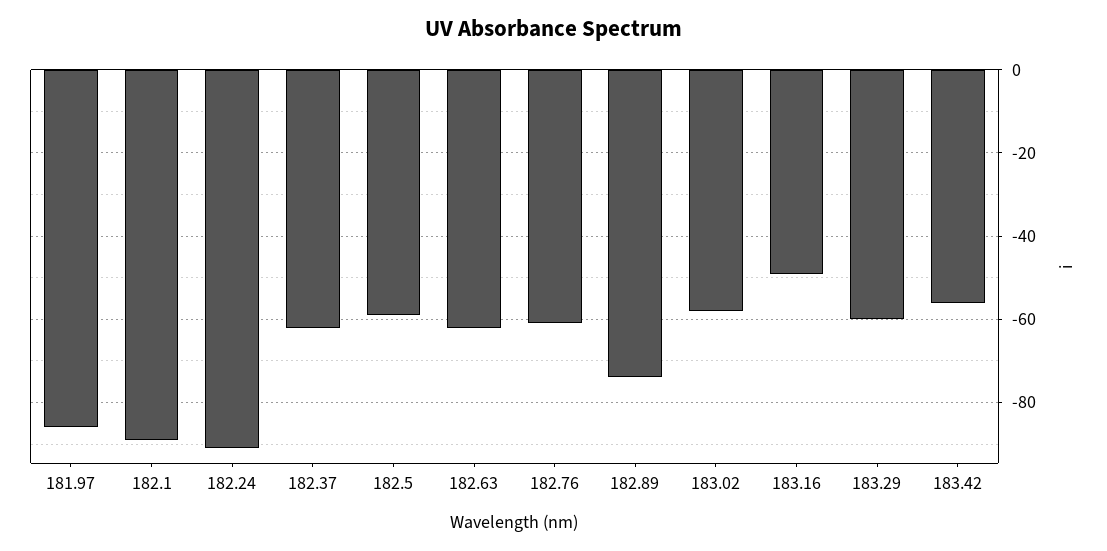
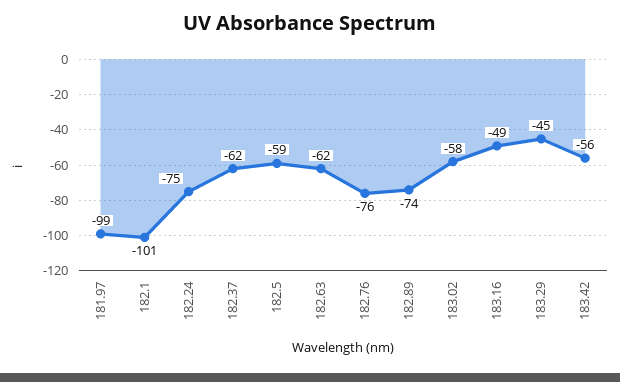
181.97: -85 -> -99
182.1: -90 -> -101
182.24: -90 -> -75
182.76: -60 -> -76
183.29: -60 -> -45

